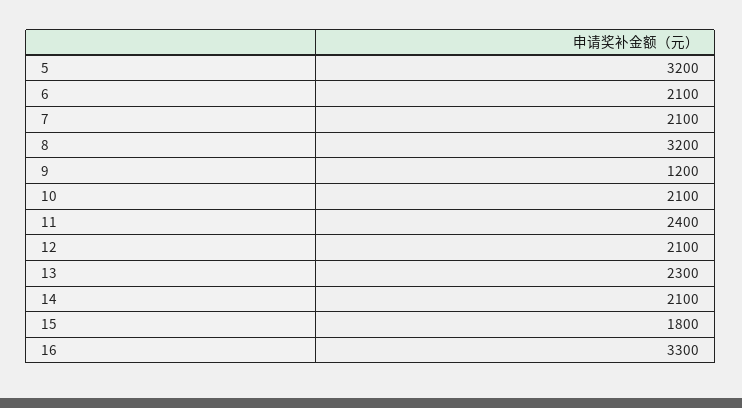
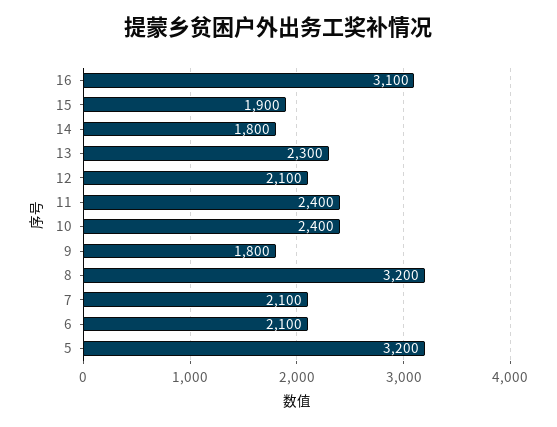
9: 1200 -> 1800
10: 2100 -> 2400
14: 2100 -> 1800
15: 1800 -> 1900
16: 3300 -> 3100

